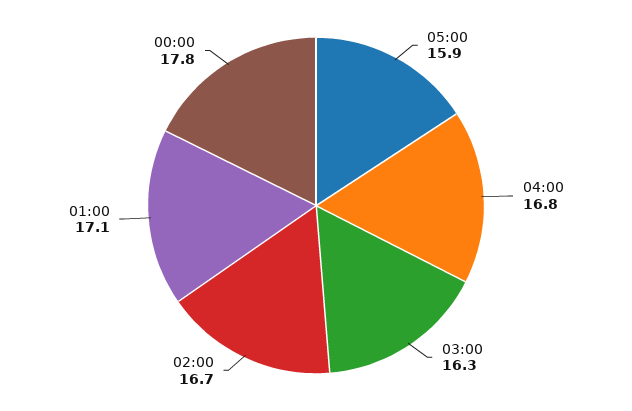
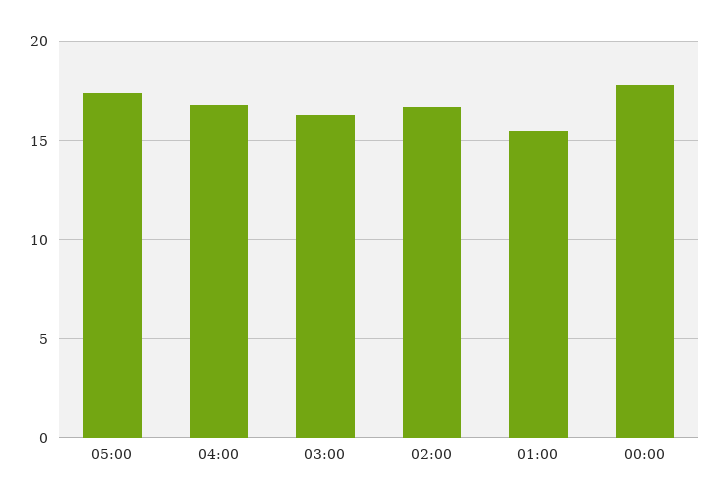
05:00: 15.9 -> 17.5
01:00: 17.1 -> 15.5

